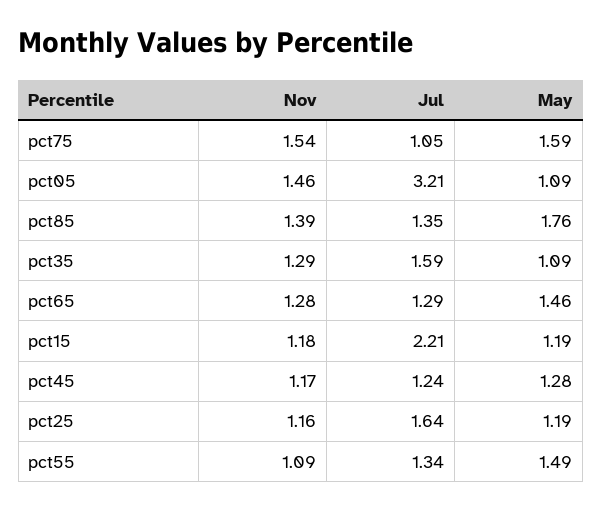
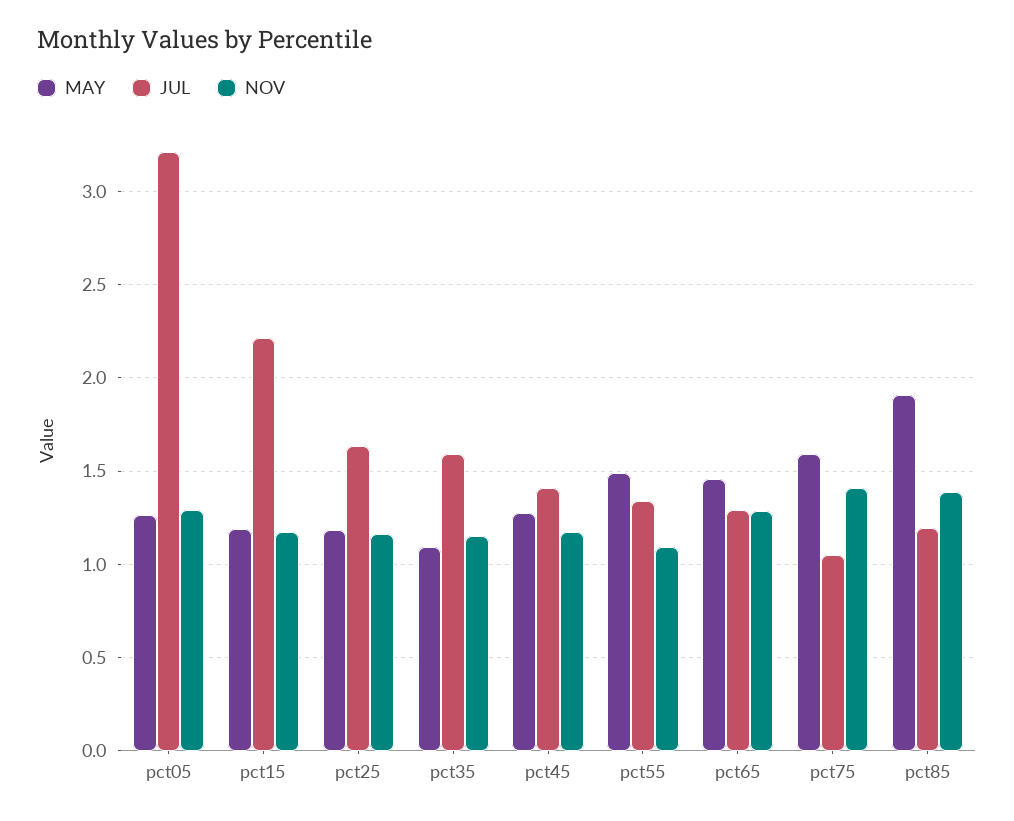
Nov, pct75: 1.54 -> 1.4
Nov, pct05: 1.46 -> 1.3
May, pct05: 1.09 -> 1.25
Jul, pct85: 1.35 -> 1.2
May, pct85: 1.76 -> 1.9
Nov, pct35: 1.29 -> 1.15
Jul, pct45: 1.24 -> 1.4

